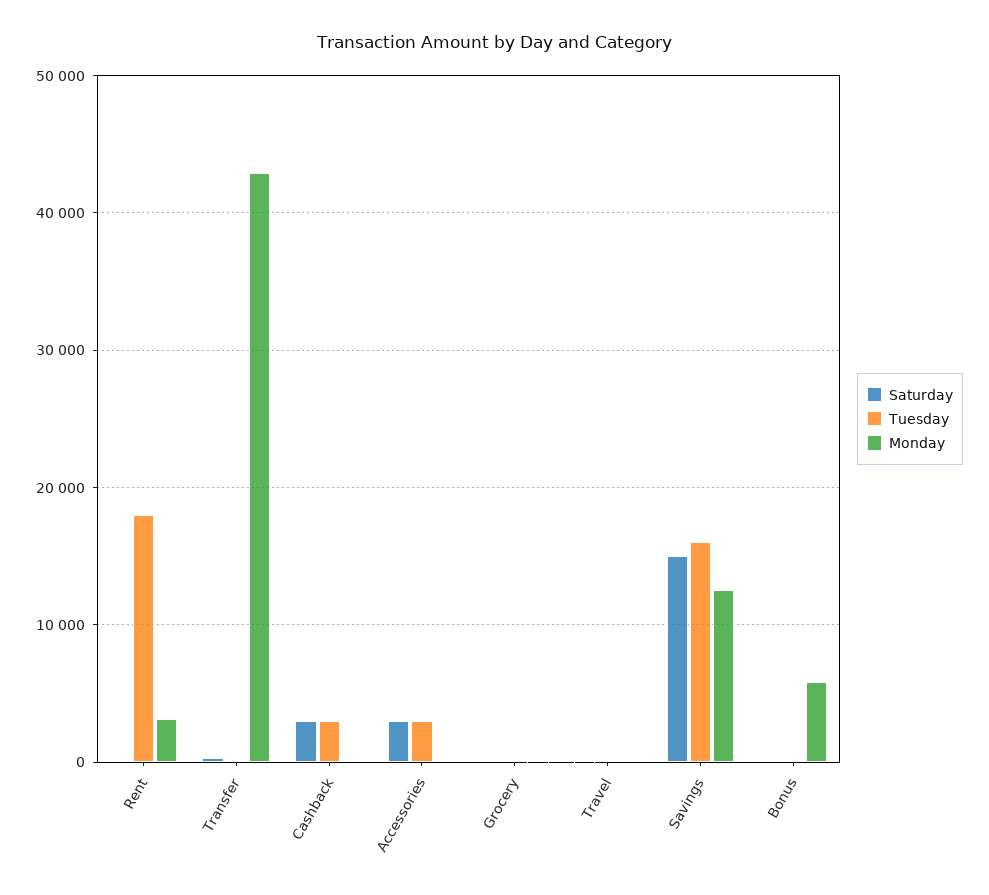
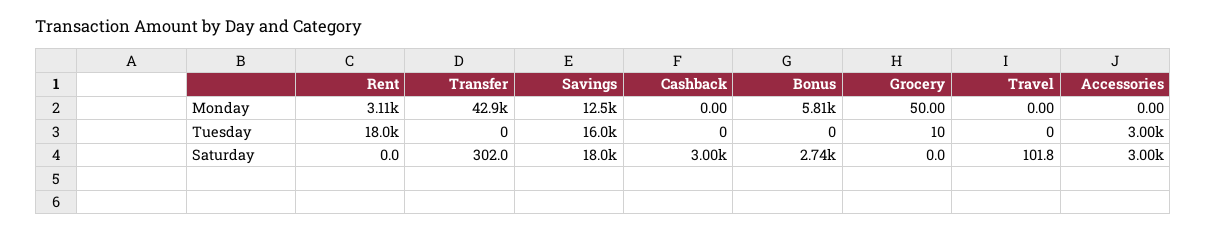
Tuesday, Cashback: 3000 -> 0
Saturday, Savings: 15000 -> 18000
Saturday, Bonus: 0 -> 2740

